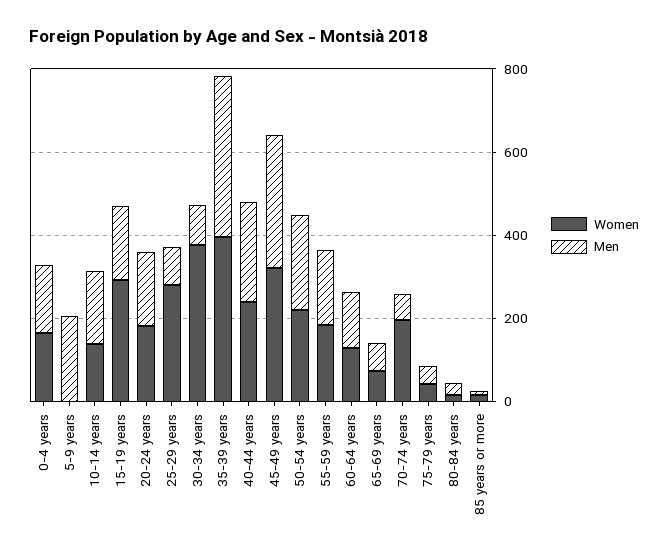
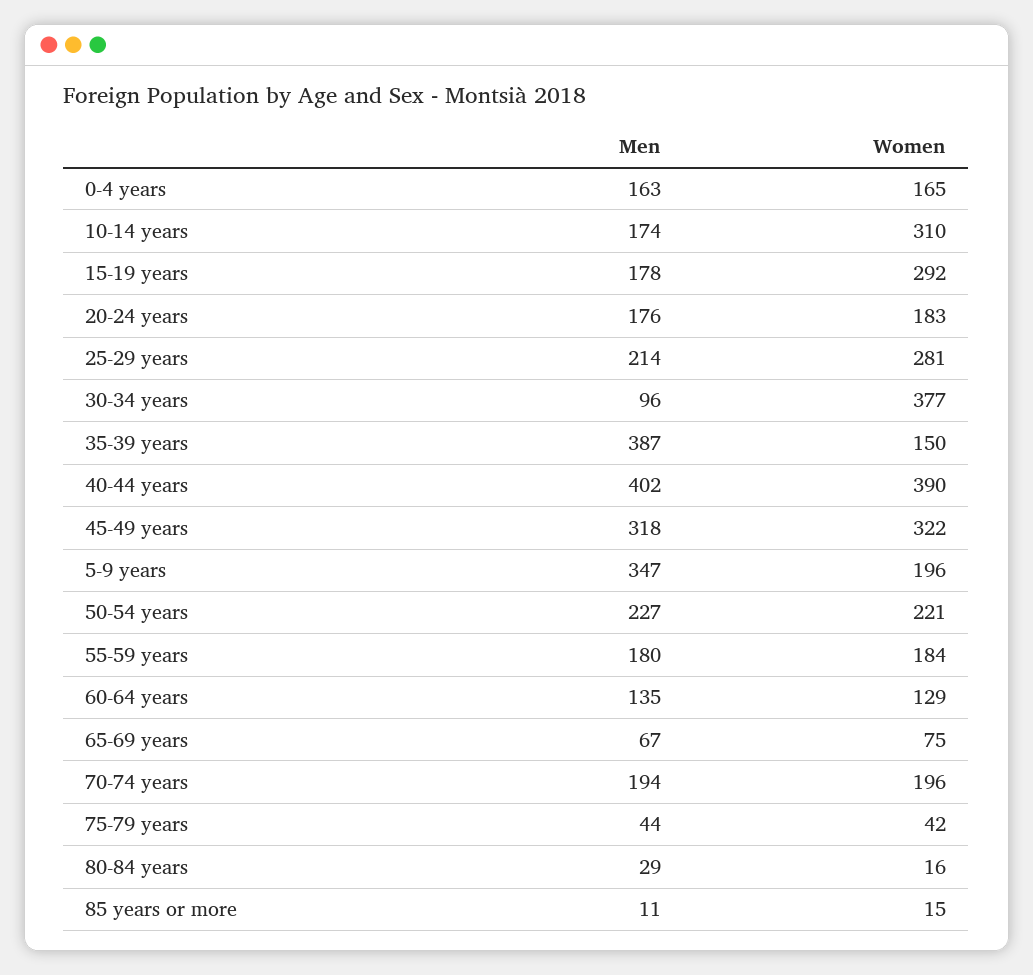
Women, 5-9 years: 0 -> 196
Men, 5-9 years: 200 -> 347
Women, 10-14 years: 150 -> 310
Men, 25-29 years: 100 -> 214
Women, 35-39 years: 400 -> 150
Women, 40-44 years: 250 -> 390
Men, 40-44 years: 250 -> 402
Men, 70-74 years: 50 -> 194

